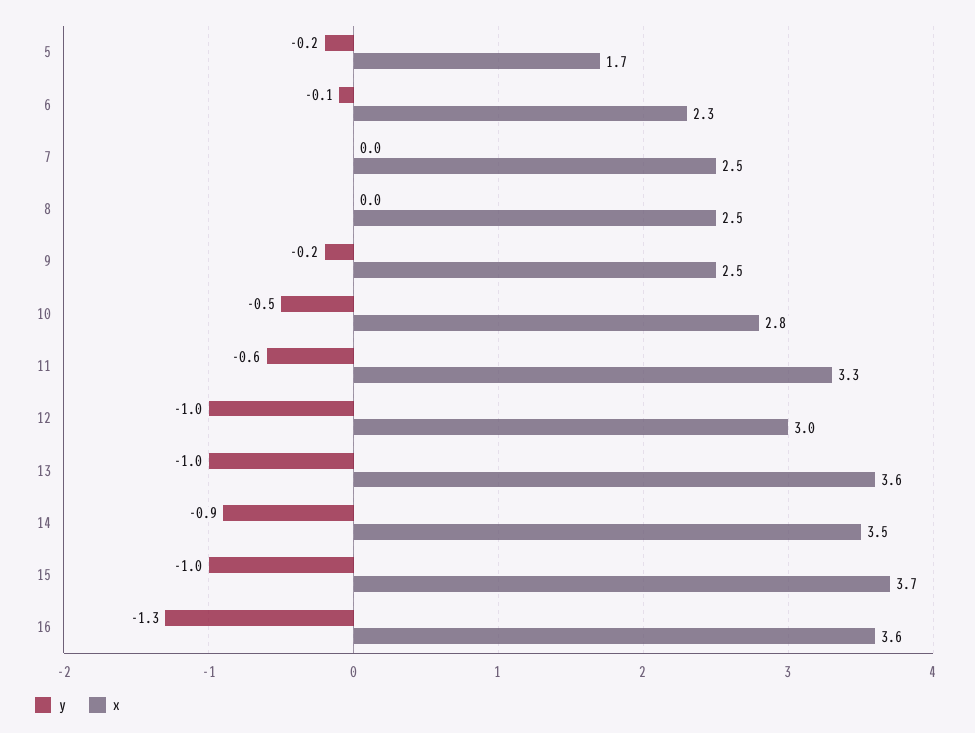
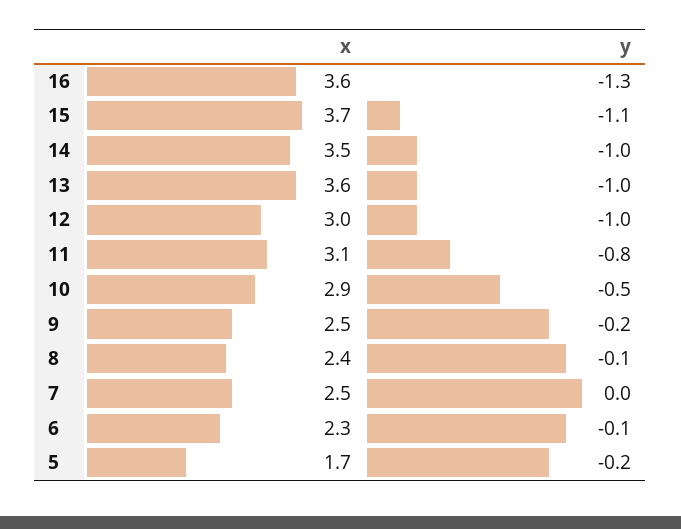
y, 8: 0 -> -0.1
x, 8: 2.5 -> 2.4
x, 10: 2.8 -> 2.9
y, 11: -0.6 -> -0.8
x, 11: 3.3 -> 3.1
y, 14: -0.9 -> -1
y, 15: -1 -> -1.1

